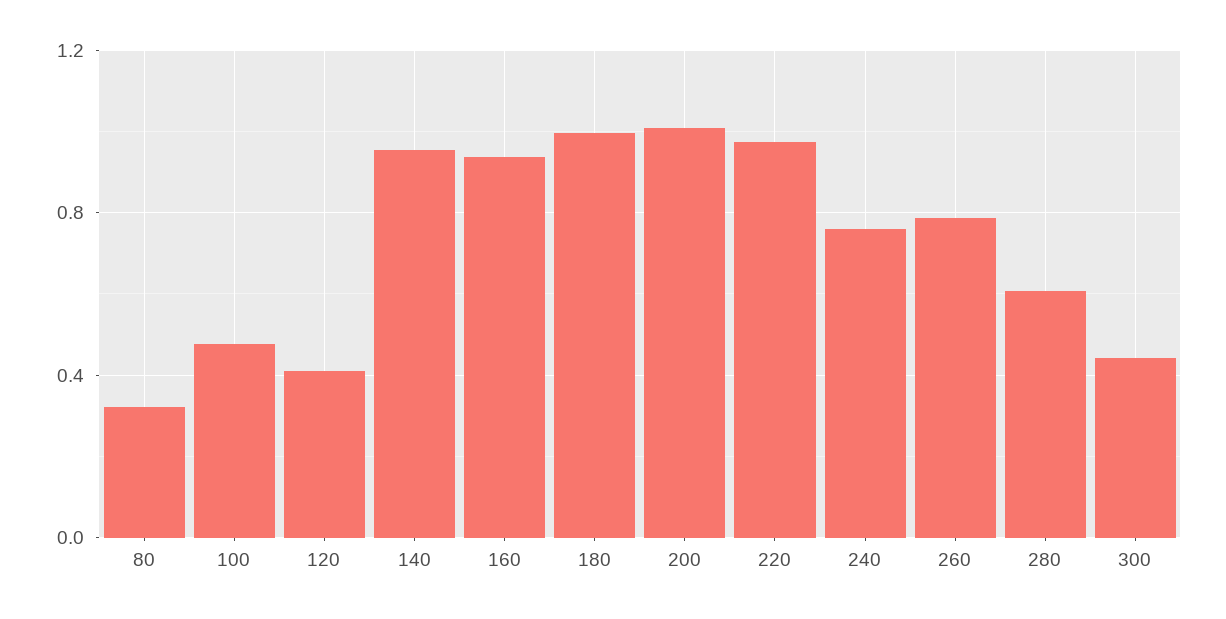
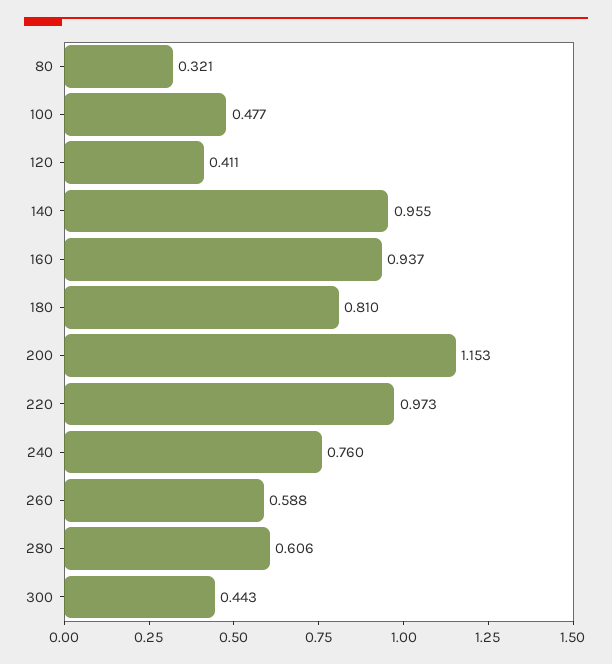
180: 1 -> 0.81
200: 1 -> 1.153
260: 0.8 -> 0.588

